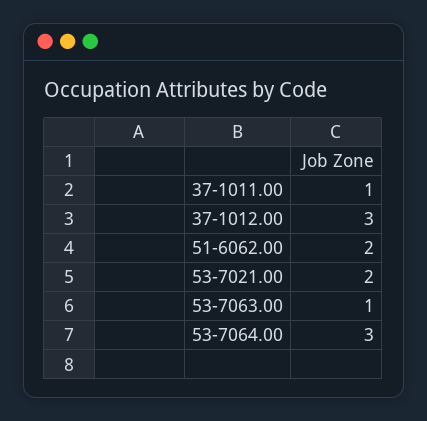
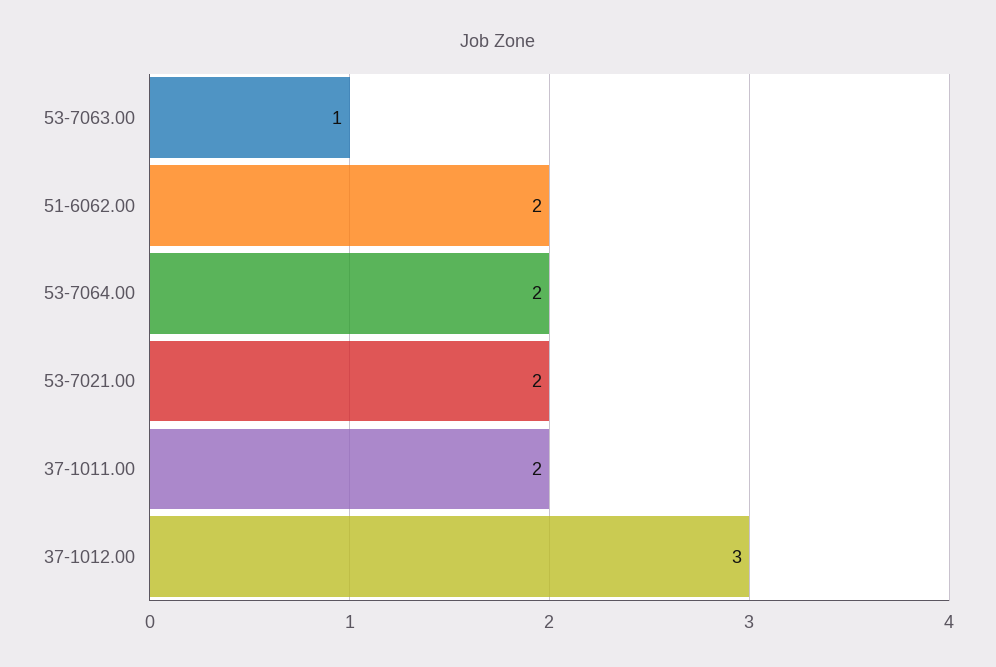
37-1011.00: 1 -> 2
53-7064.00: 3 -> 2

